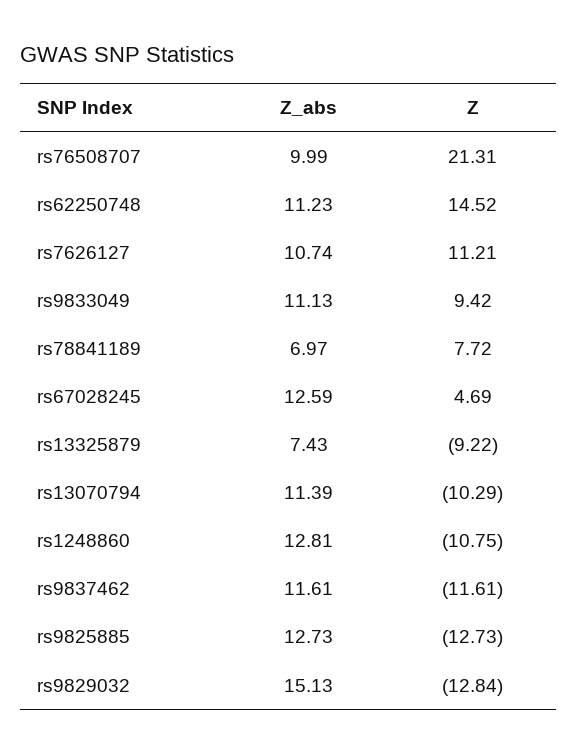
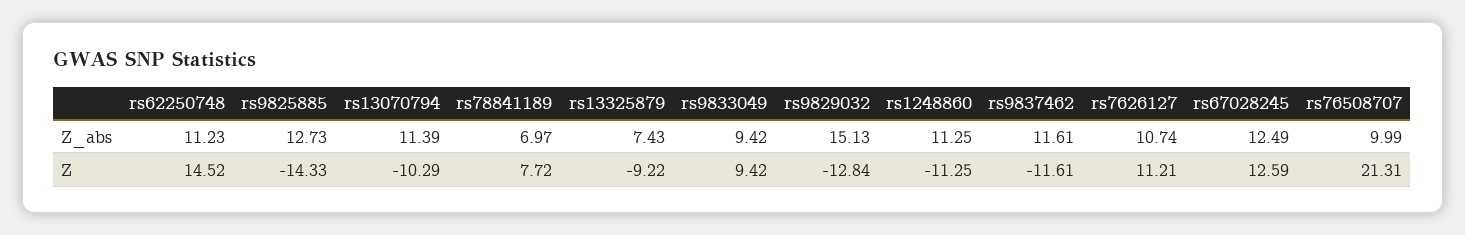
Z_abs, rs9833049: 11.13 -> 9.42
Z_abs, rs67028245: 12.59 -> 12.49
Z, rs67028245: 4.69 -> 12.59
Z_abs, rs1248860: 12.81 -> 11.25
Z, rs1248860: -10.75 -> -11.25
Z, rs9825885: -12.73 -> -14.33

